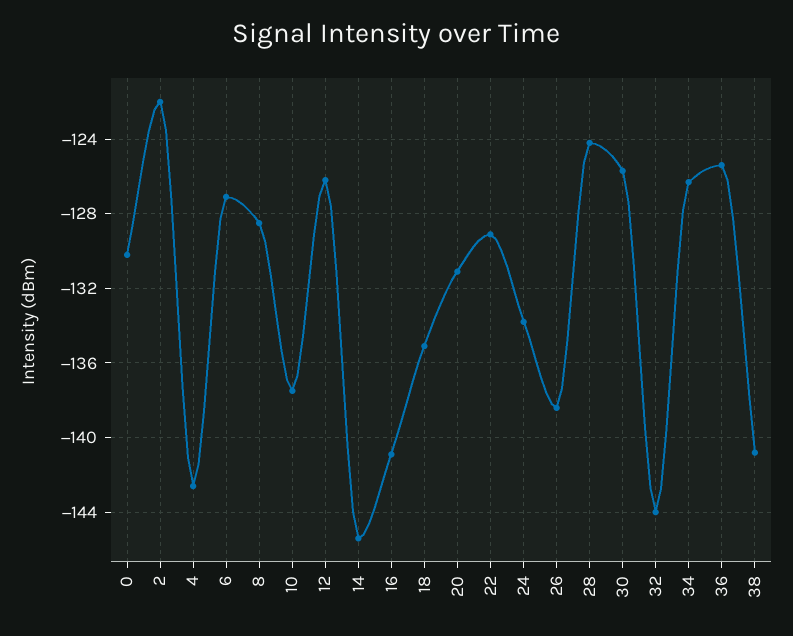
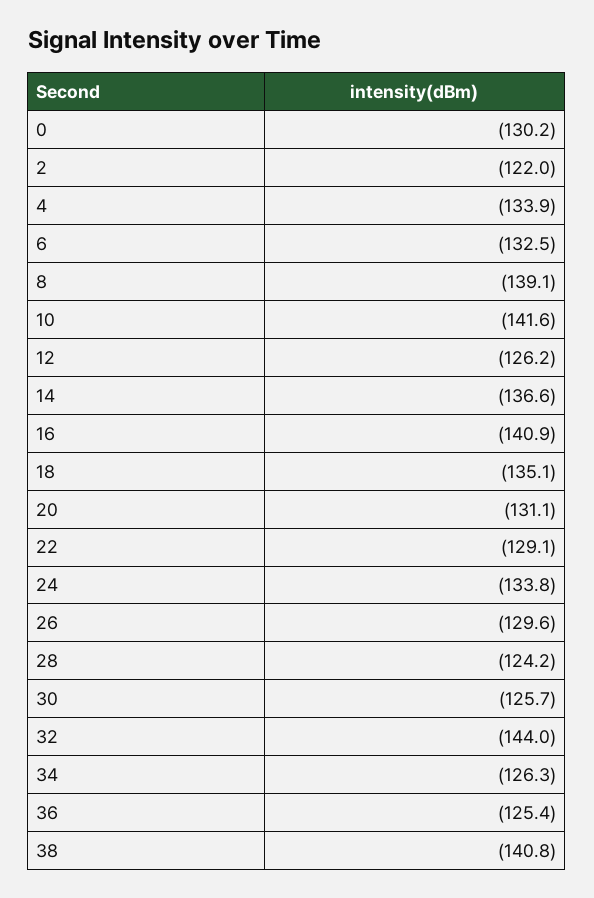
4: -142.5 -> -133.9
6: -127 -> -132.5
8: -128.5 -> -139.1
10: -137.5 -> -141.6
14: -145.5 -> -136.6
26: -138.5 -> -129.6

